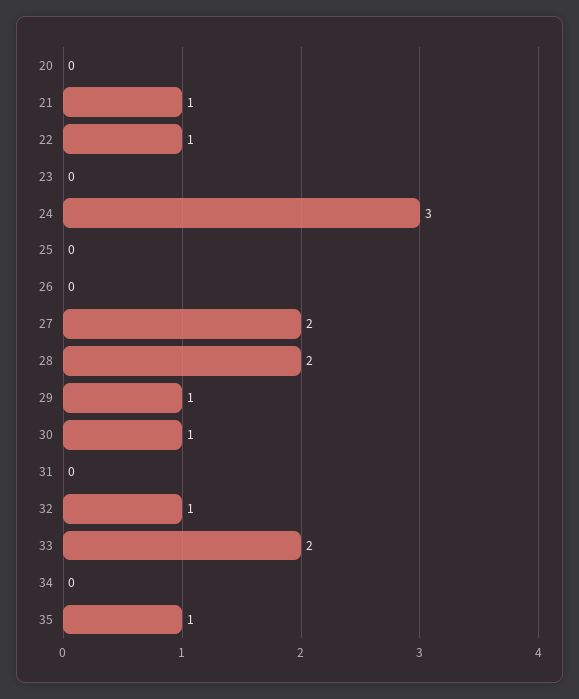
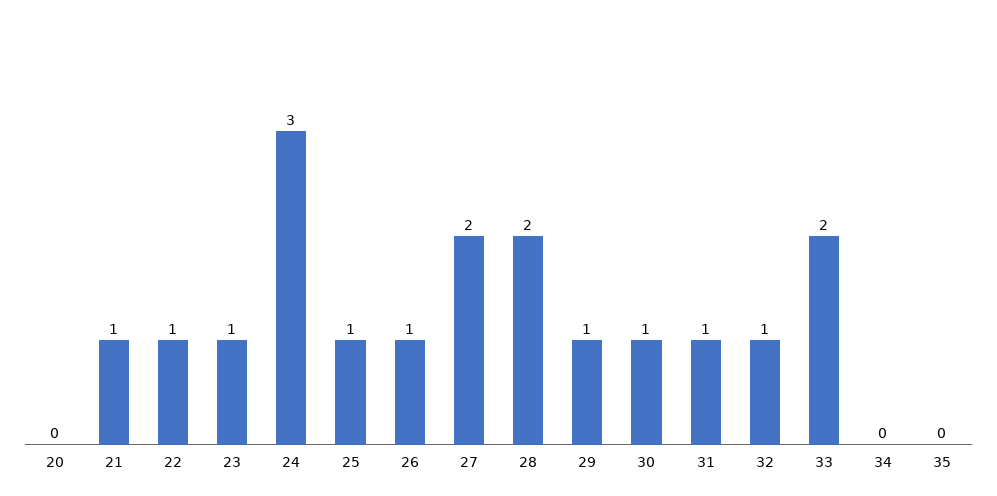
23: 0 -> 1
25: 0 -> 1
26: 0 -> 1
31: 0 -> 1
35: 1 -> 0

